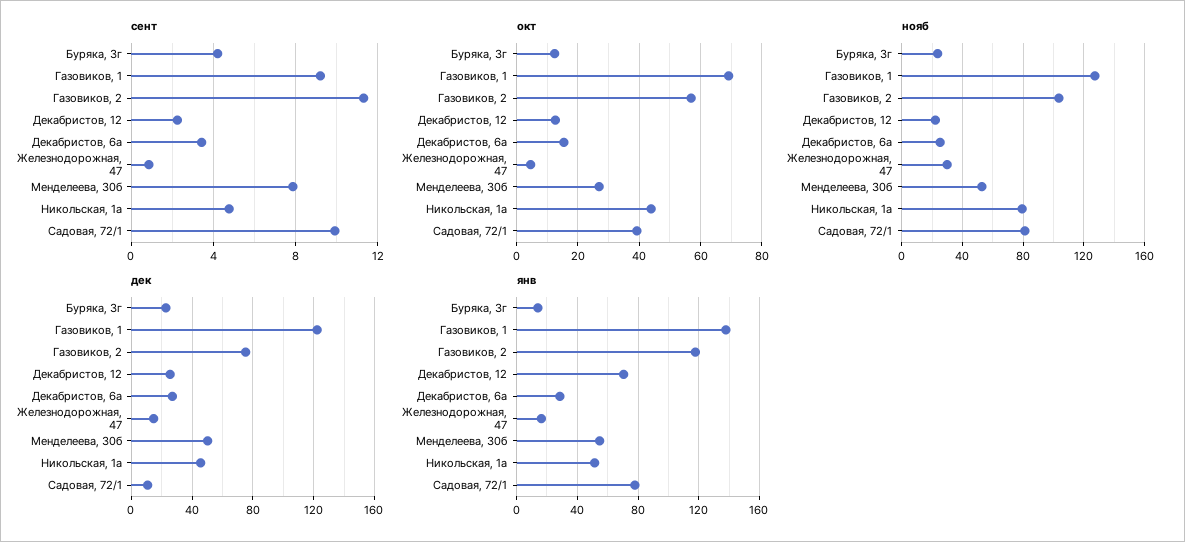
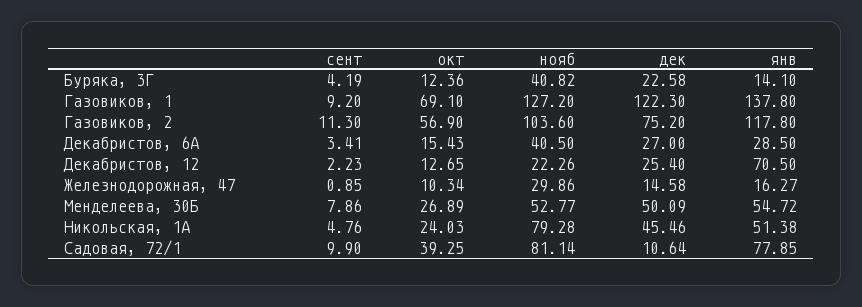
окт, Железнодорожная, 47: 4 -> 10.34
окт, Никольская, 1а: 44 -> 24.03
нояб, Буряка, 3г: 25 -> 40.82
нояб, Декабристов, 6а: 25 -> 40.5

